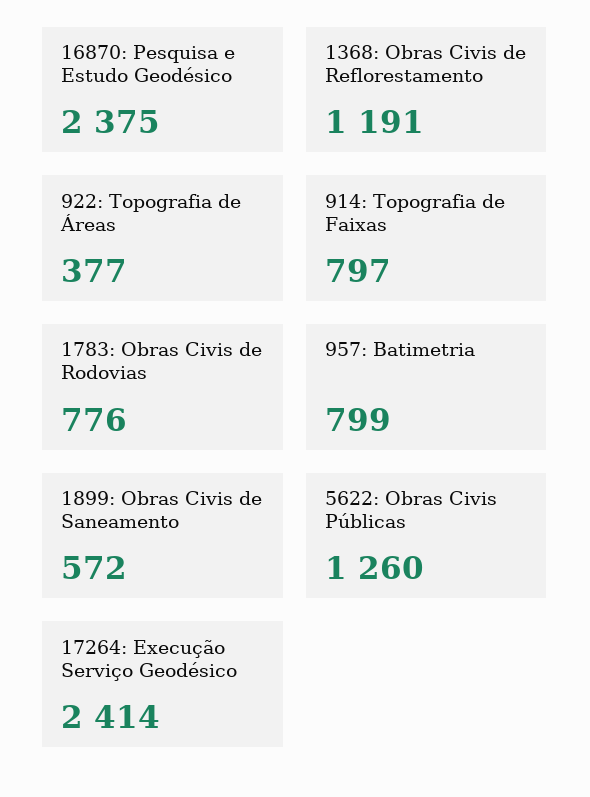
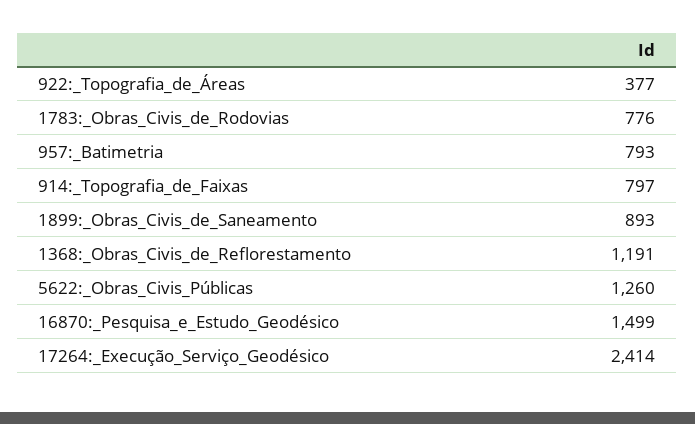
16870: Pesquisa e Estudo Geodésico: 2375 -> 1499
957: Batimetria: 799 -> 793
1899: Obras Civis de Saneamento: 572 -> 893

